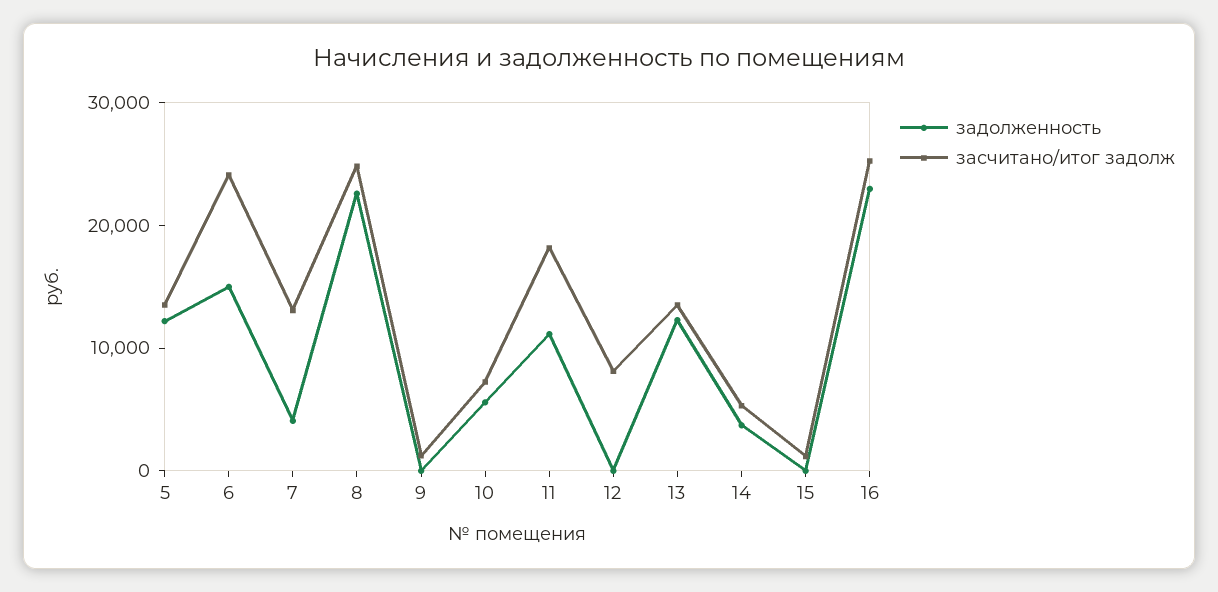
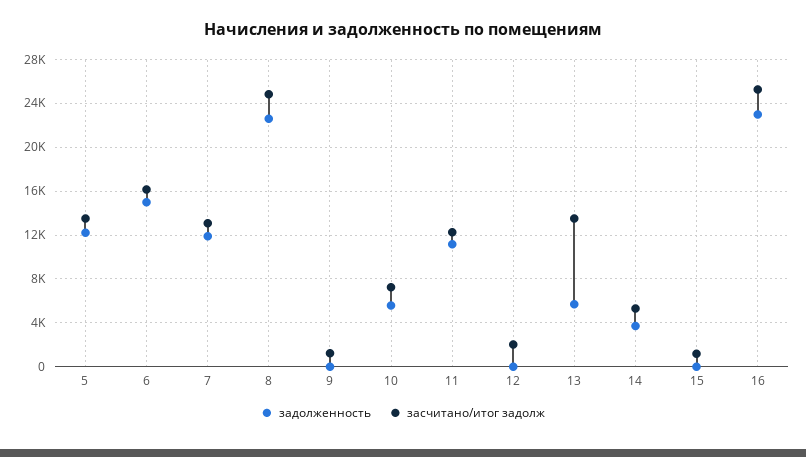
засчитано/итог задолж, 6: 24000 -> 16000
задолженность, 7: 4000 -> 12000
засчитано/итог задолж, 11: 18000 -> 12000
засчитано/итог задолж, 12: 8000 -> 2000
задолженность, 13: 12000 -> 6000

